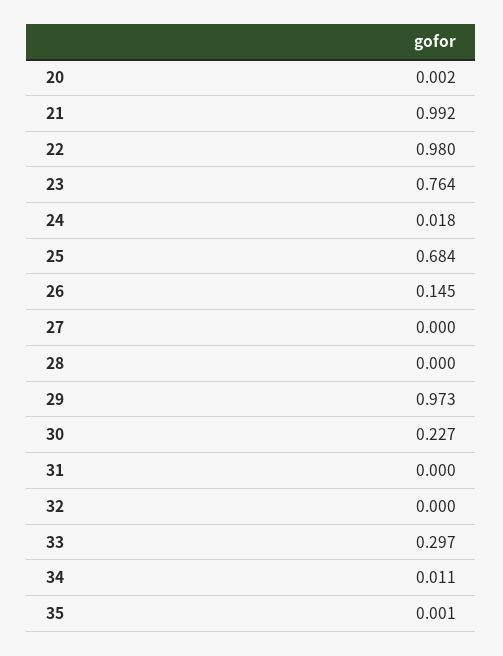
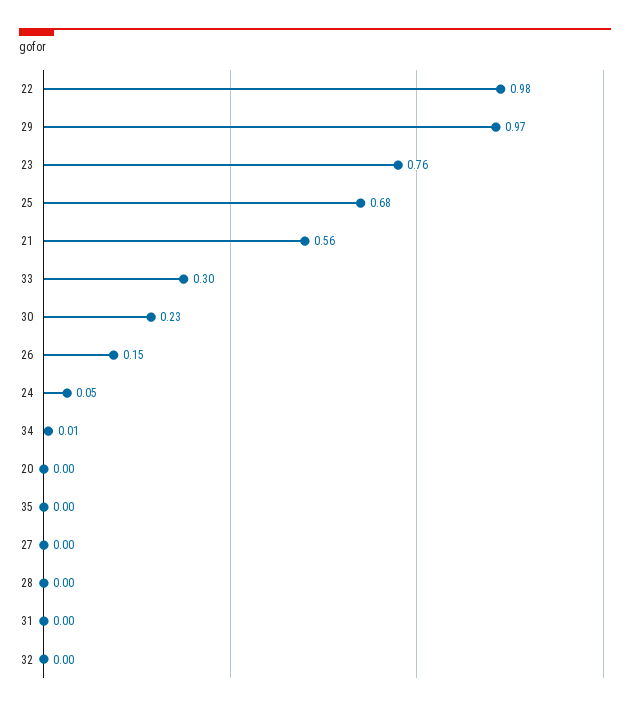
21: 0.992 -> 0.56
24: 0.018 -> 0.05

